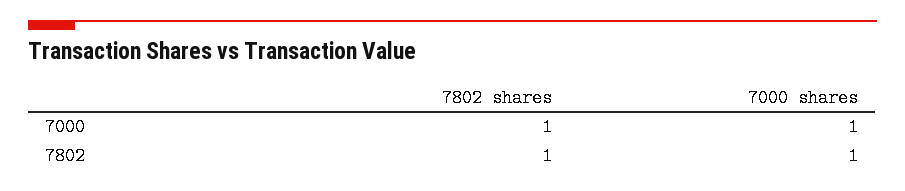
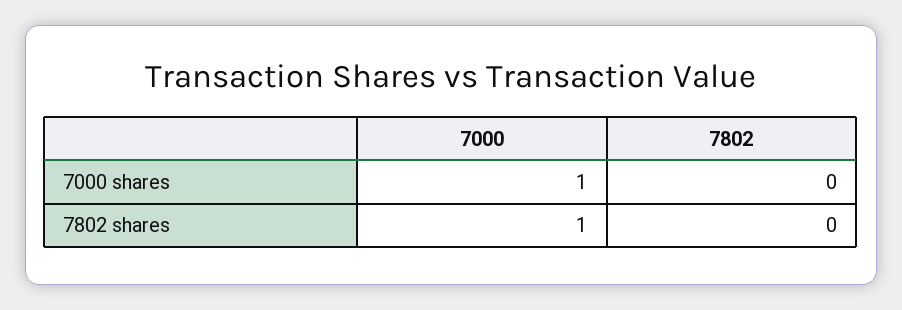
7802 shares, 7802: 1 -> 0
7000 shares, 7802: 1 -> 0

